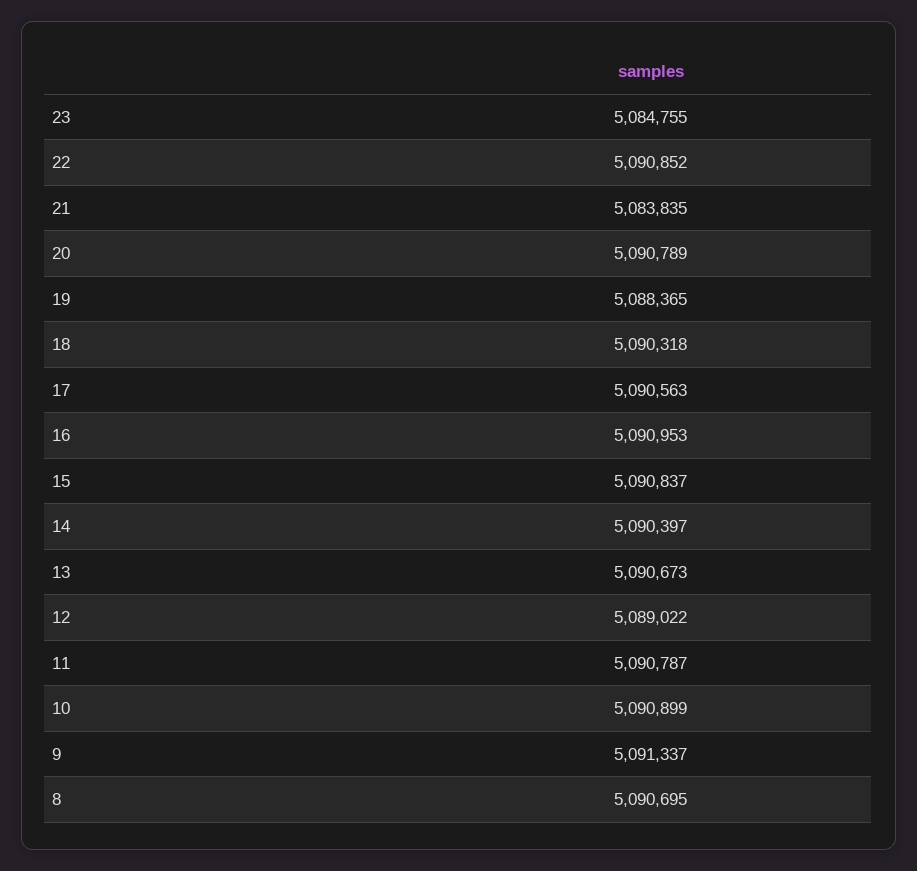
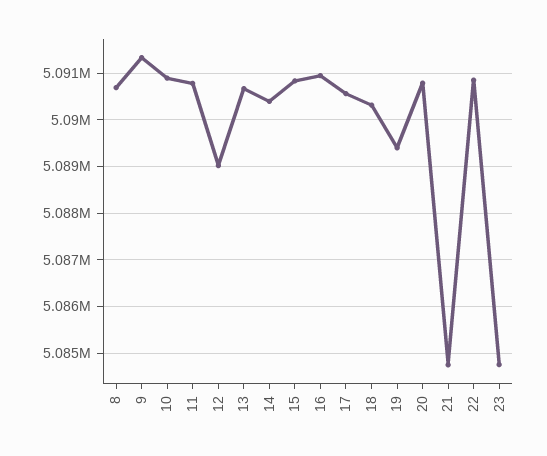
21: 5083835 -> 5084800
19: 5088365 -> 5089400

